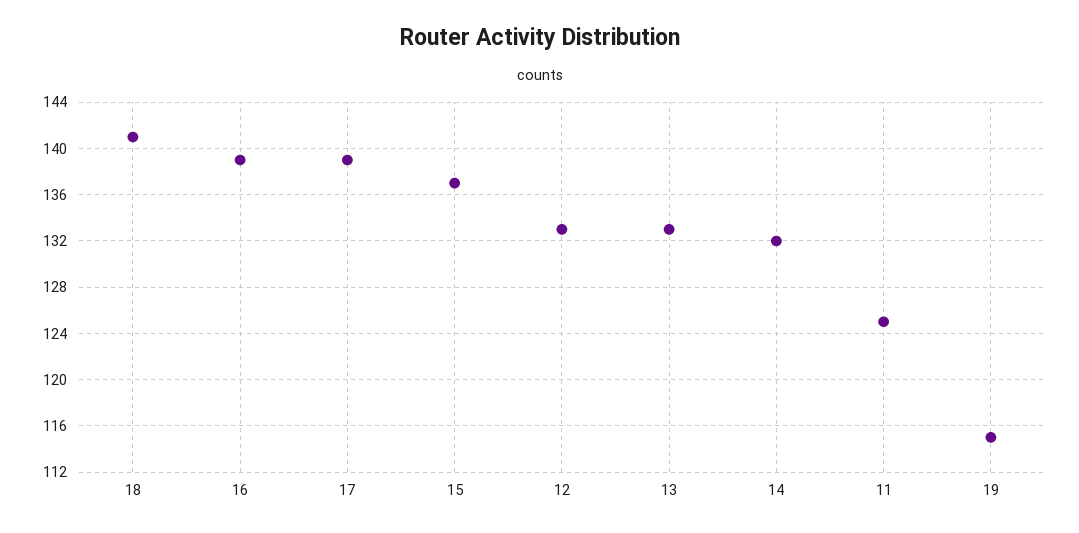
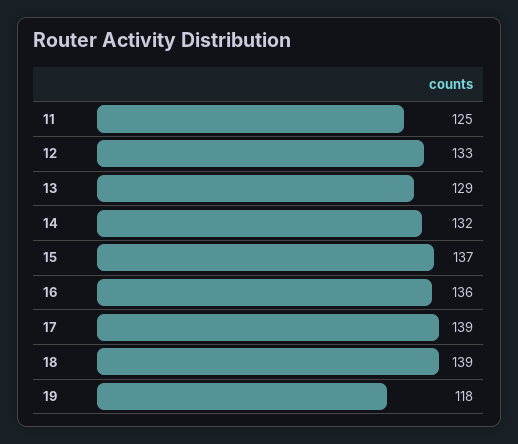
18: 141 -> 139
16: 139 -> 136
13: 133 -> 129
19: 115 -> 118

